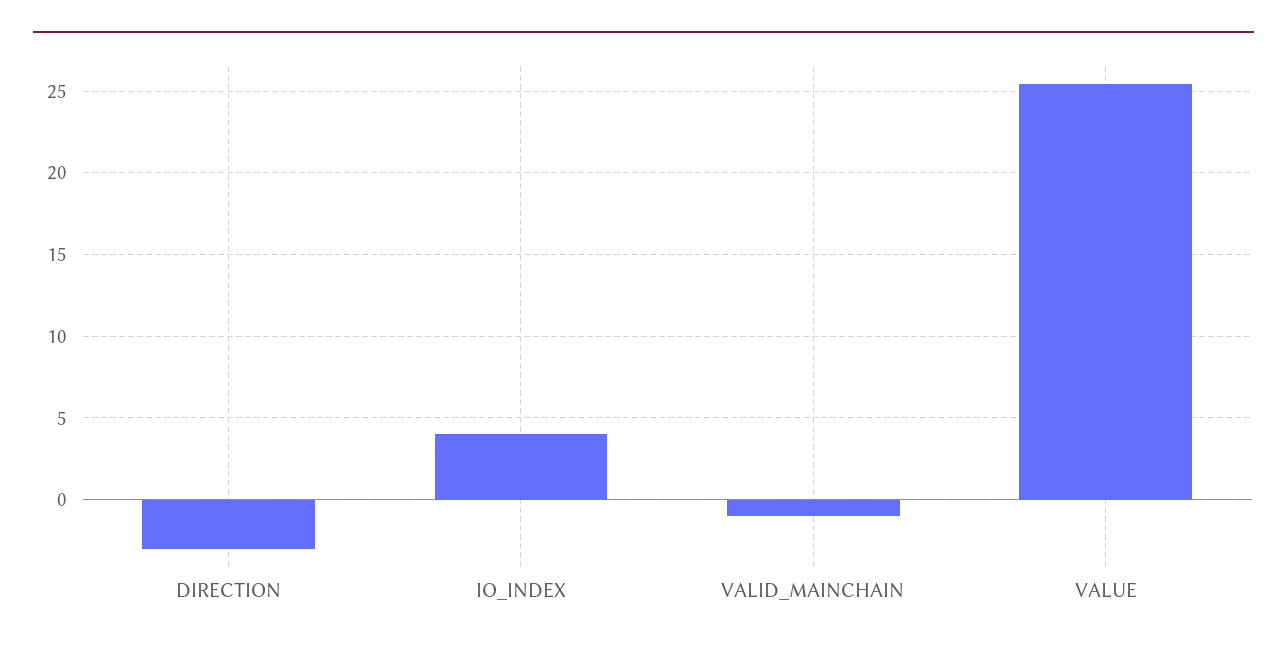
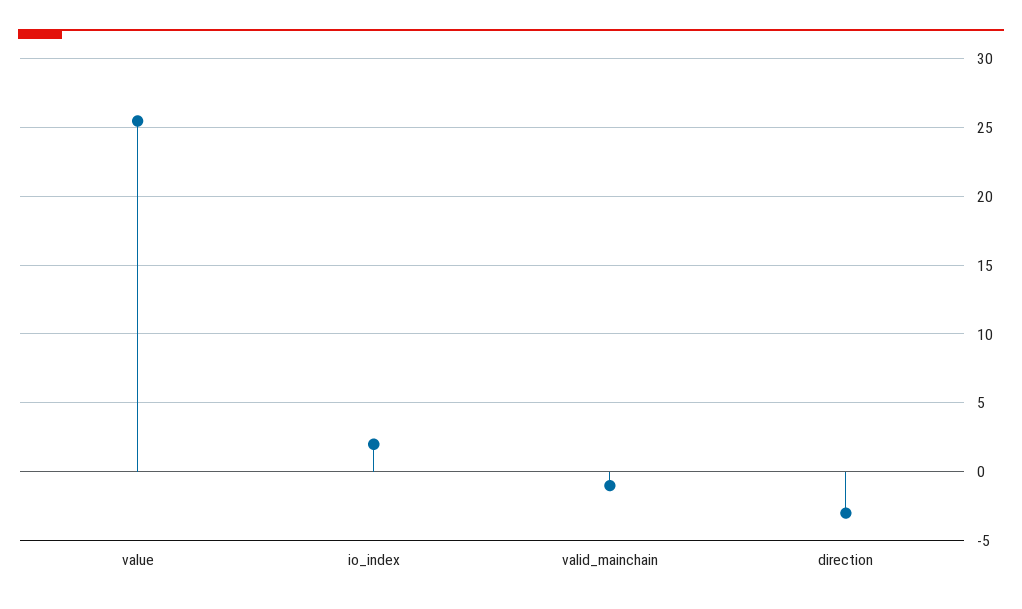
IO_INDEX: 4 -> 2

